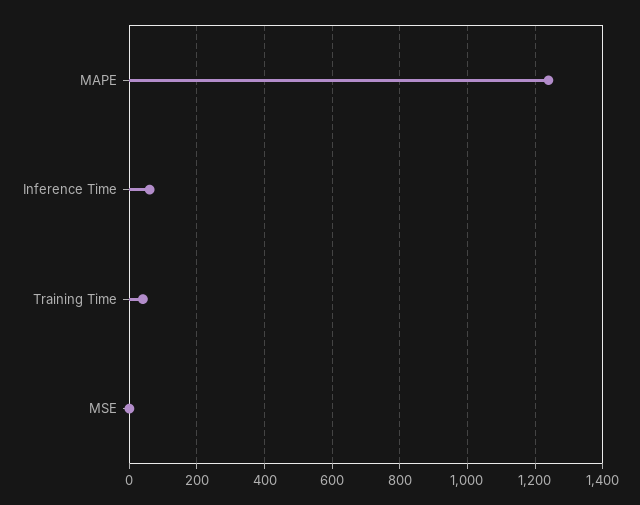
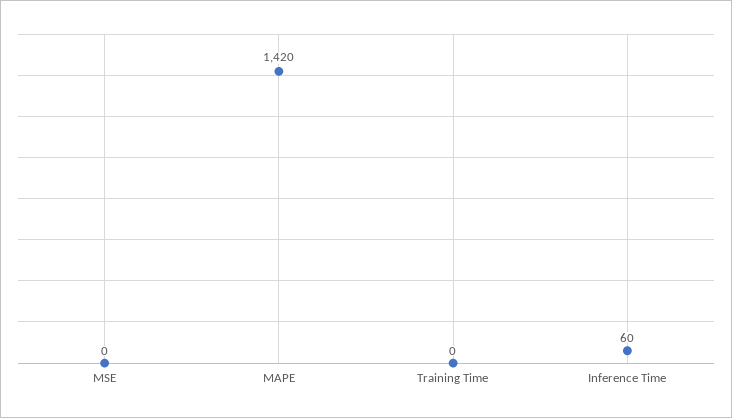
MAPE: 1240 -> 1420
Training Time: 40 -> 0

